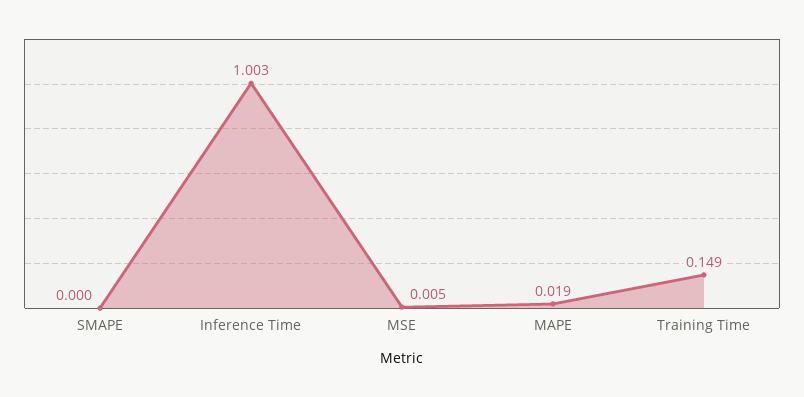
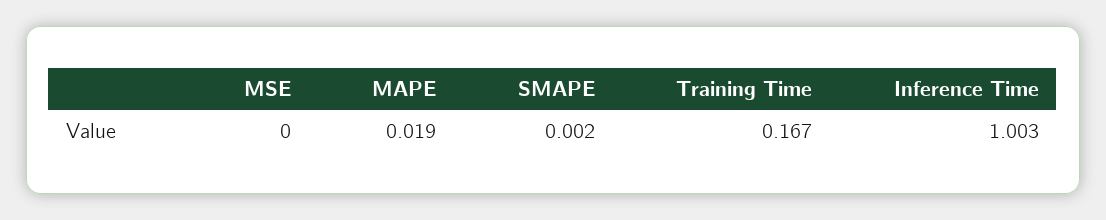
SMAPE: 0 -> 0.002
MSE: 0.005 -> 0
Training Time: 0.149 -> 0.167

